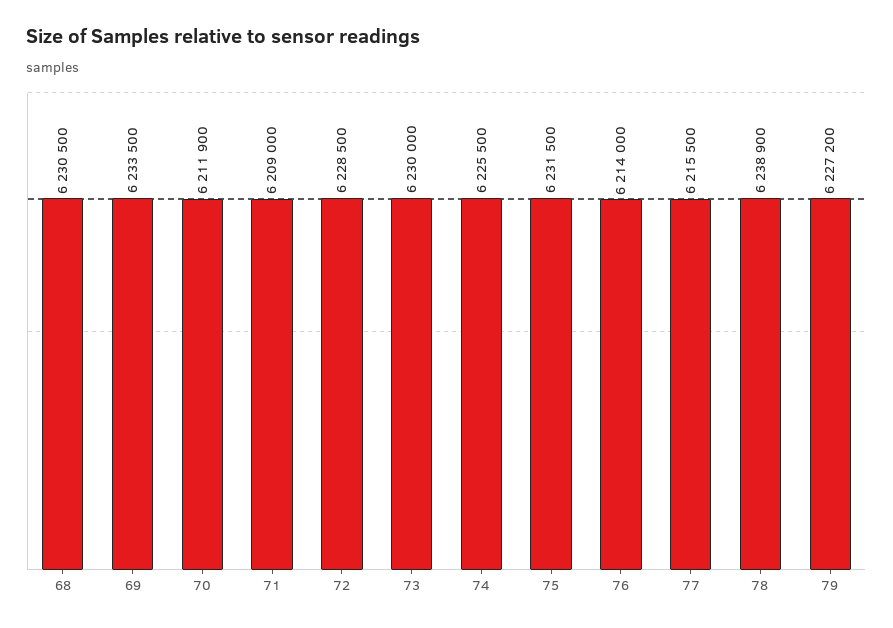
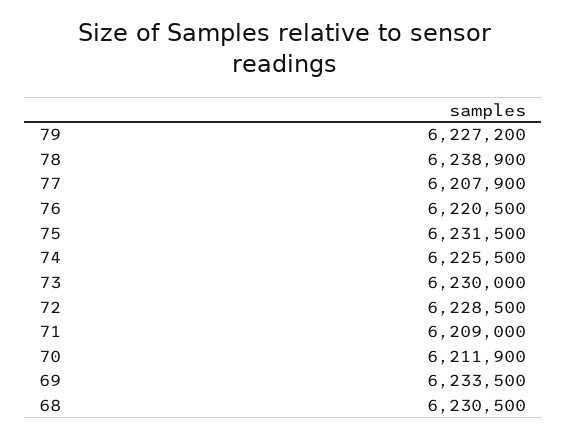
76: 6214000 -> 6220500
77: 6215500 -> 6207900

